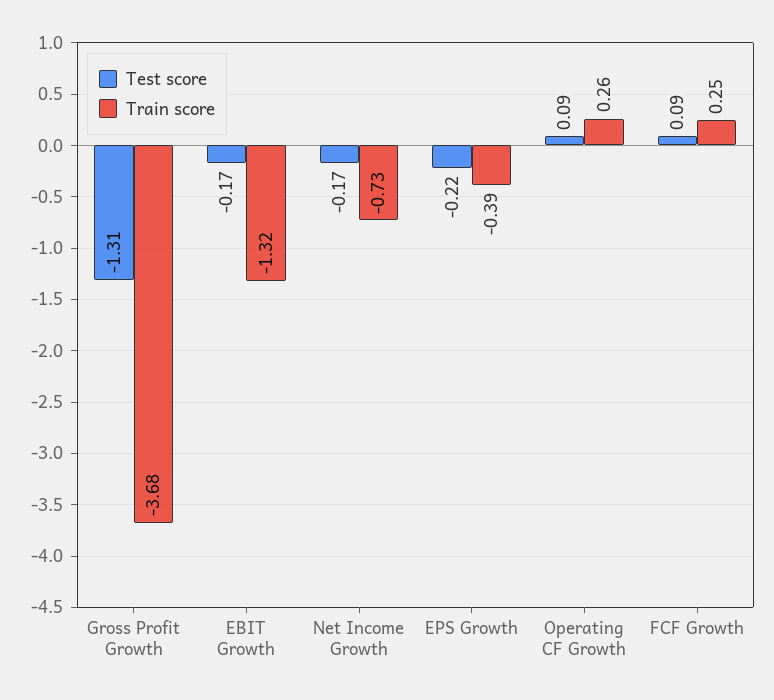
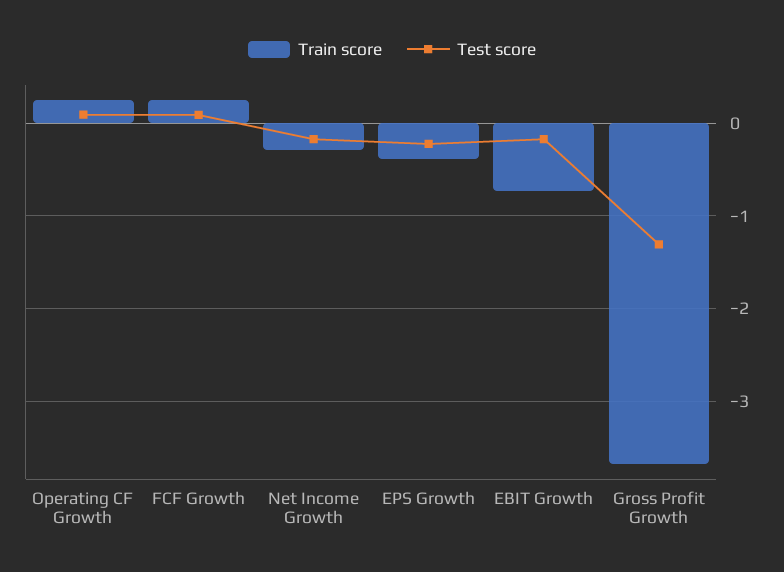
Train score, EBIT Growth: -1.32 -> -0.7
Train score, Net Income Growth: -0.73 -> -0.3

